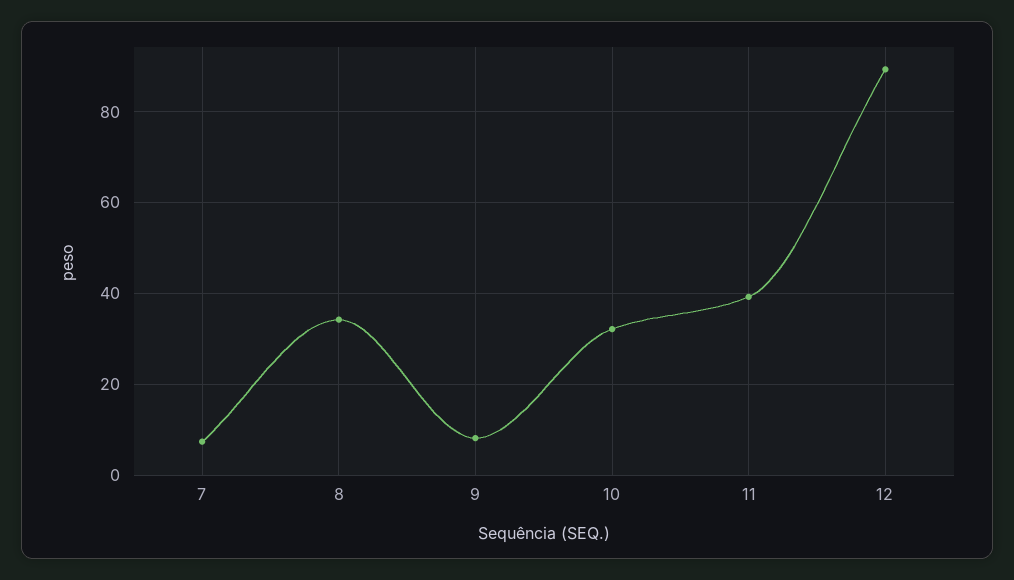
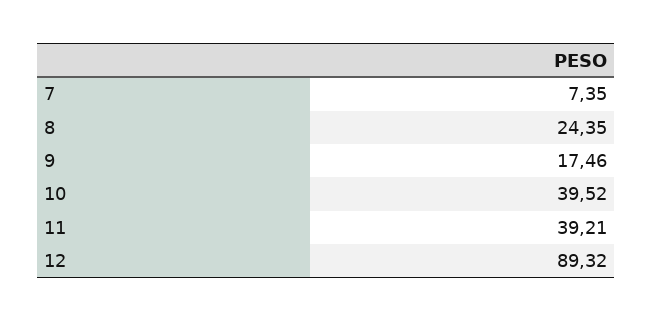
8: 34 -> 24.35
9: 8 -> 17.46
10: 32 -> 39.52

